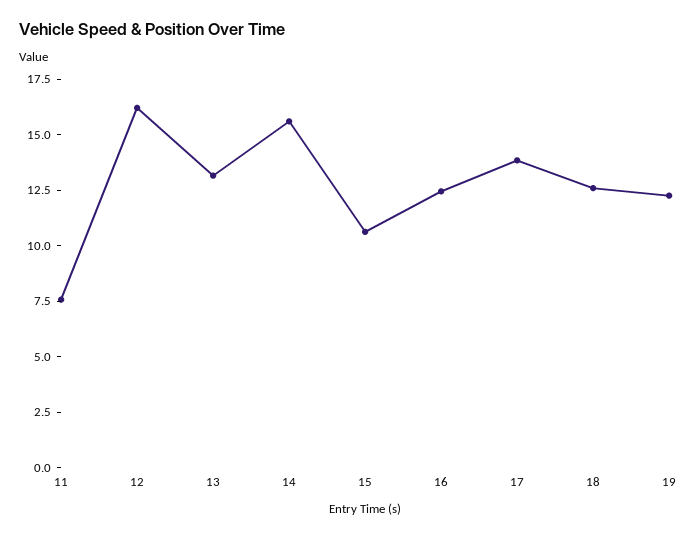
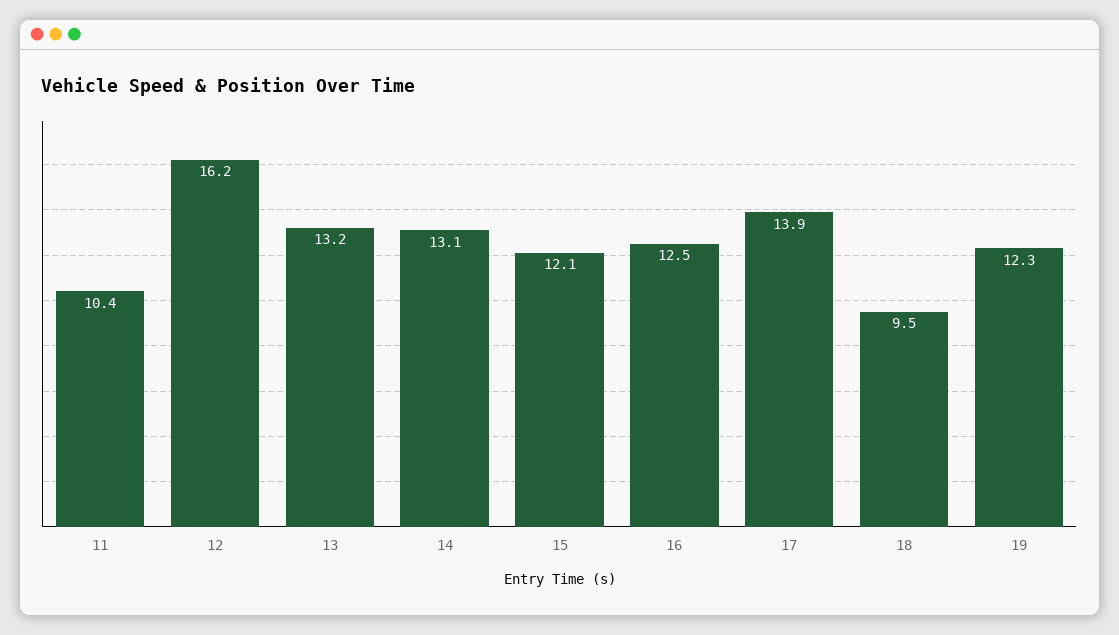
11: 7.5 -> 10.4
14: 15.5 -> 13.1
15: 10.5 -> 12.1
18: 12.5 -> 9.5

